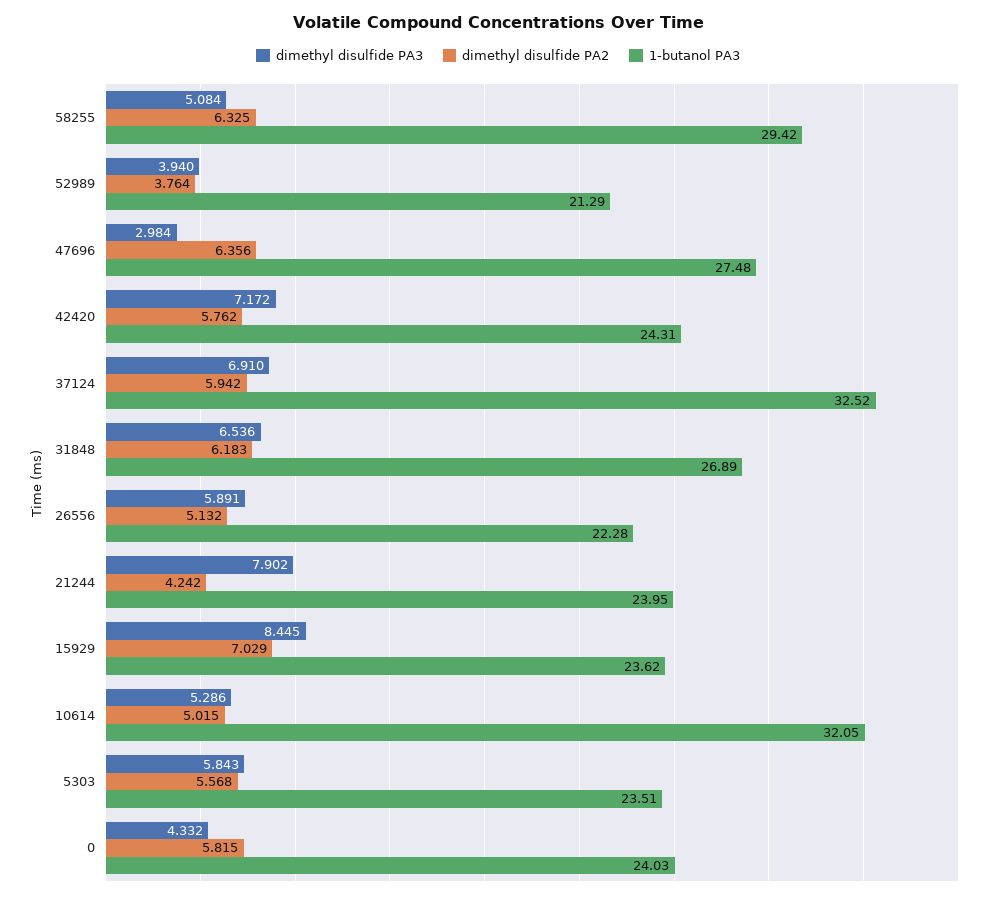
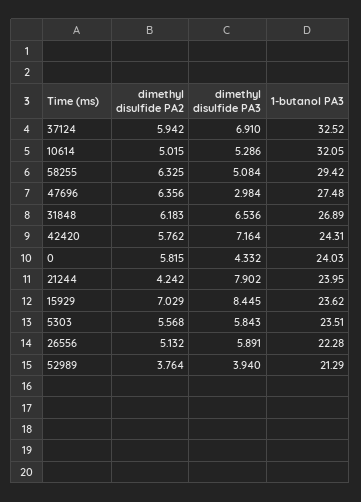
dimethyl disulfide PA3, 42420: 7.172 -> 7.164

